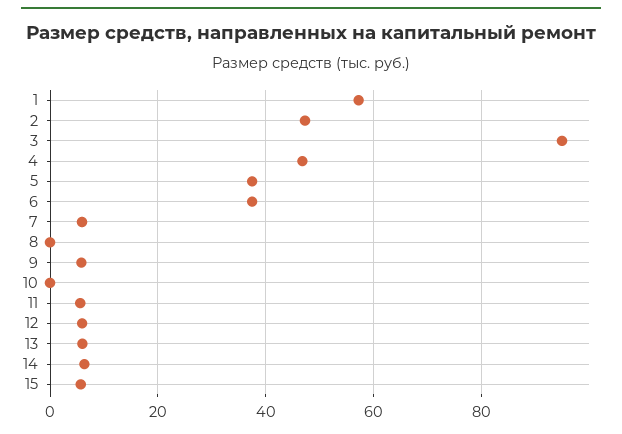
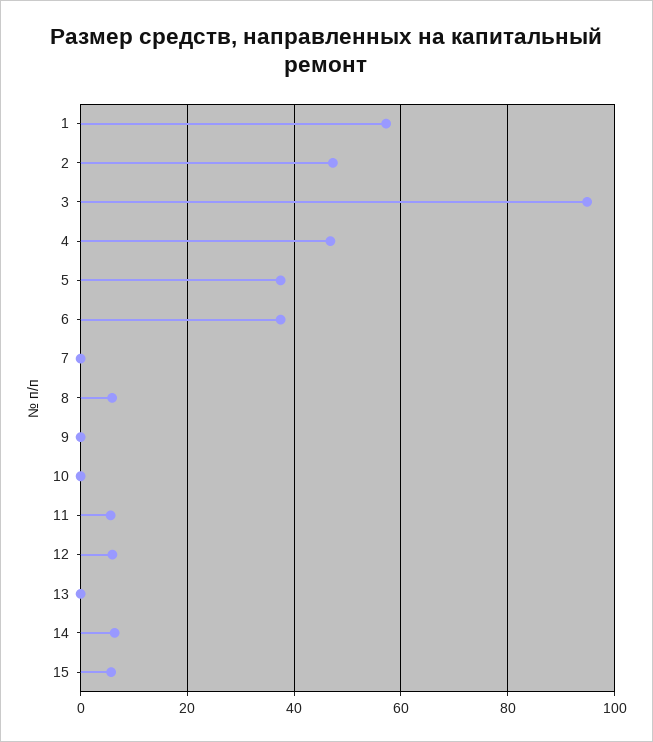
7: 6 -> 0
8: 0 -> 6
9: 6 -> 0
13: 6 -> 0

